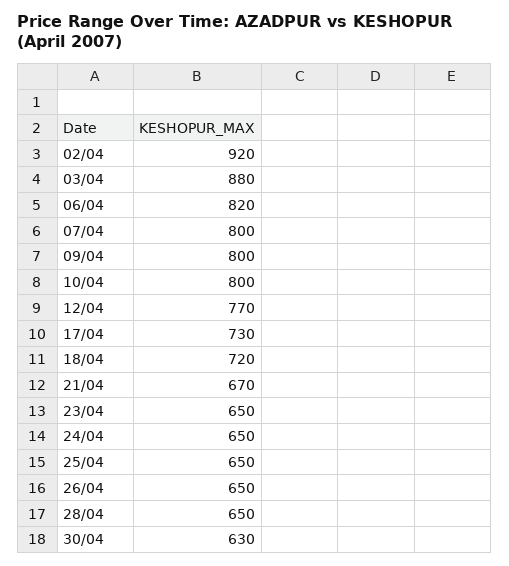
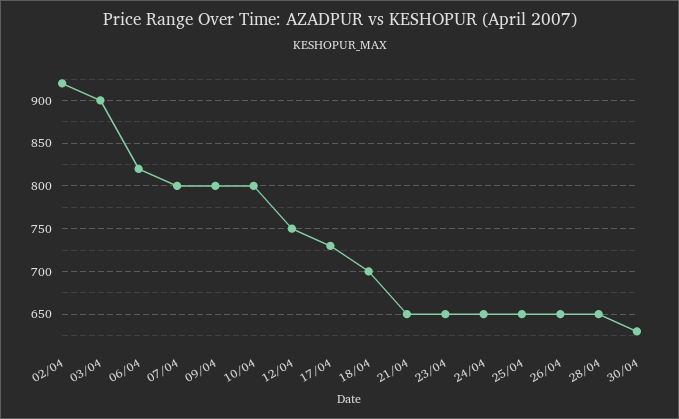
03/04: 880 -> 900
12/04: 770 -> 750
18/04: 720 -> 700
21/04: 670 -> 650

